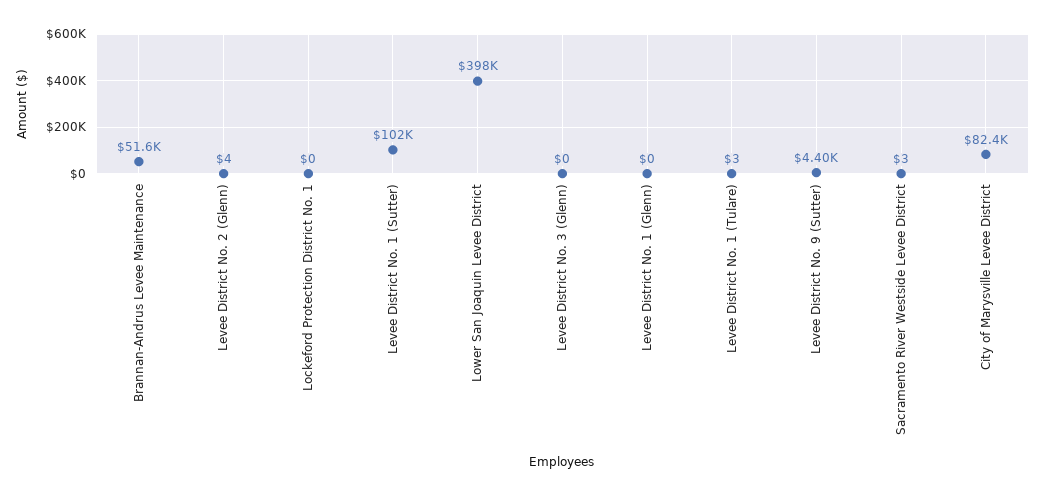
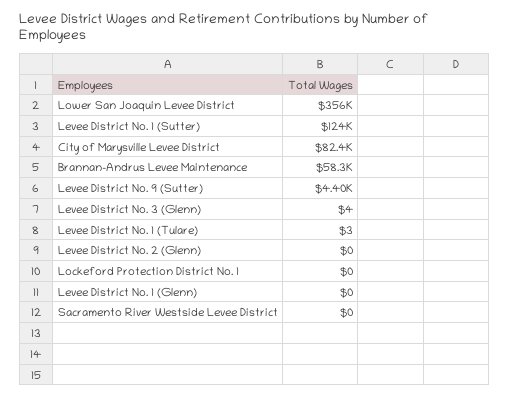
Brannan-Andrus Levee Maintenance: 51600 -> 58300
Levee District No. 2 (Glenn): 4 -> 0
Levee District No. 1 (Sutter): 102000 -> 124000
Lower San Joaquin Levee District: 398000 -> 356000
Levee District No. 3 (Glenn): 0 -> 4
Sacramento River Westside Levee District: 3 -> 0

